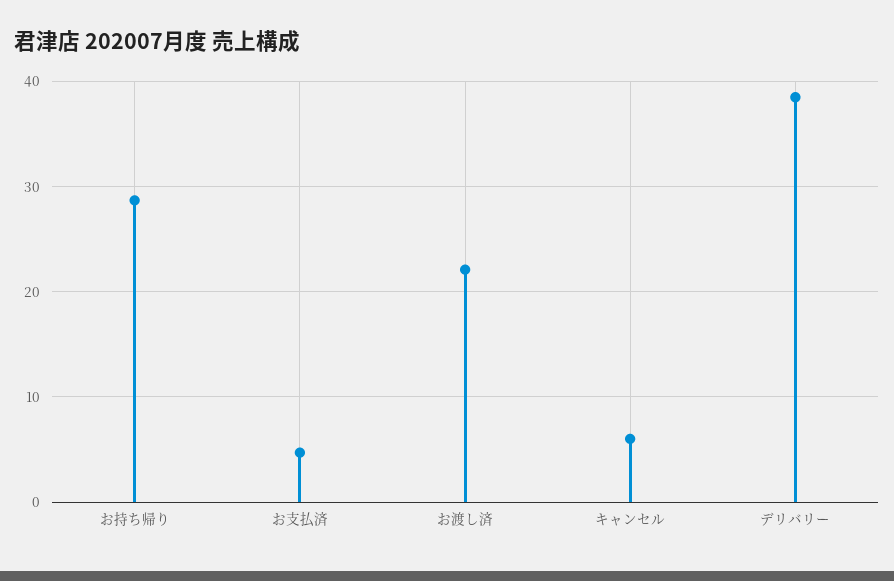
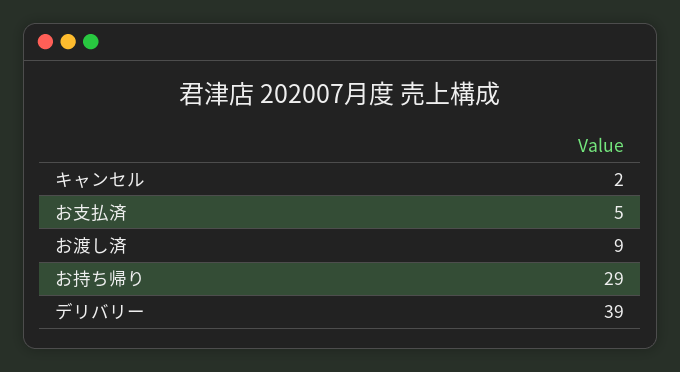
お渡し済: 22 -> 9
キャンセル: 6 -> 2

